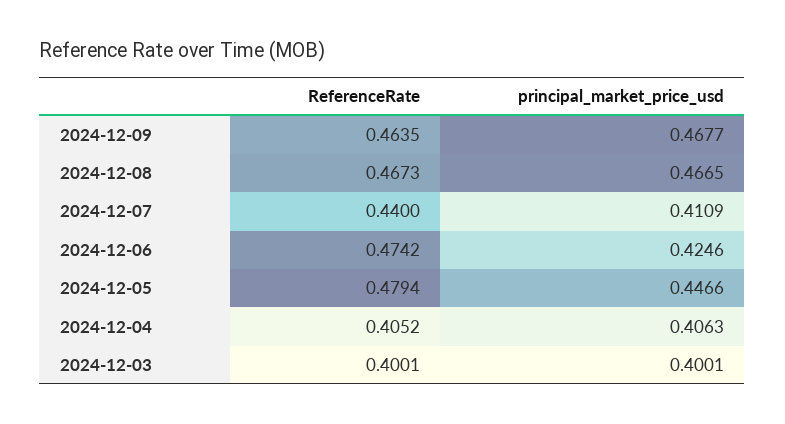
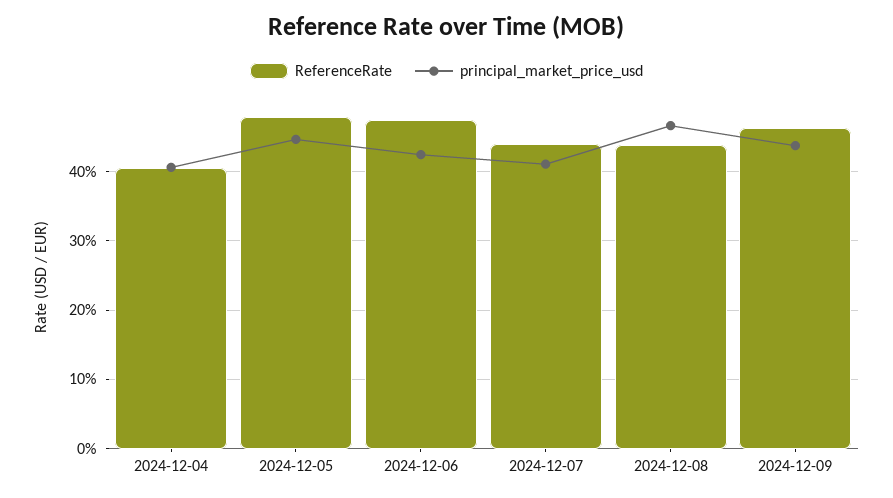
principal_market_price_usd, 2024-12-09: 0.4677 -> 0.44
ReferenceRate, 2024-12-08: 0.4673 -> 0.44
ReferenceRate, 2024-12-03: 0.4001 -> none
principal_market_price_usd, 2024-12-03: 0.4001 -> none

